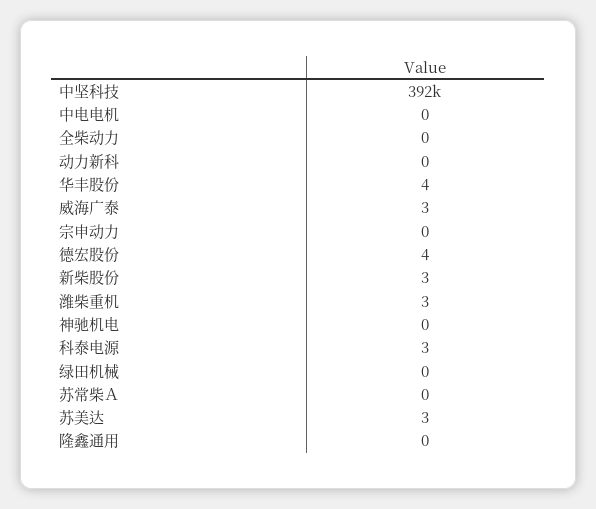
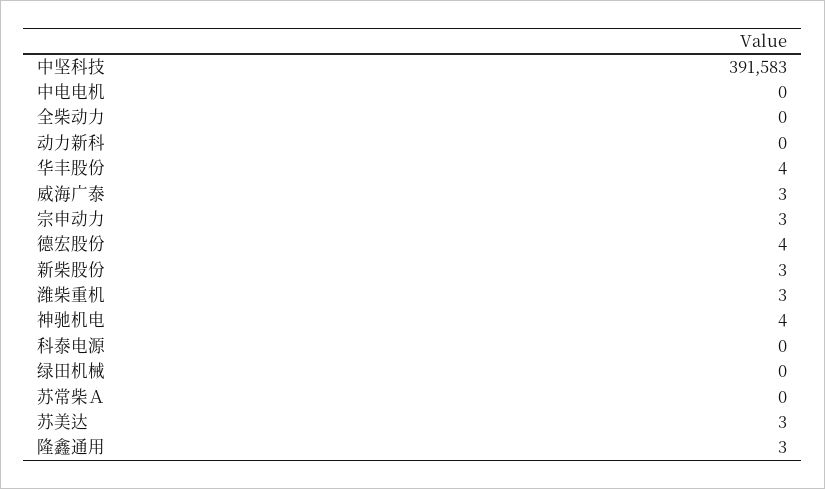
宗申动力: 0 -> 3
神驰机电: 0 -> 4
科泰电源: 3 -> 0
隆鑫通用: 0 -> 3

